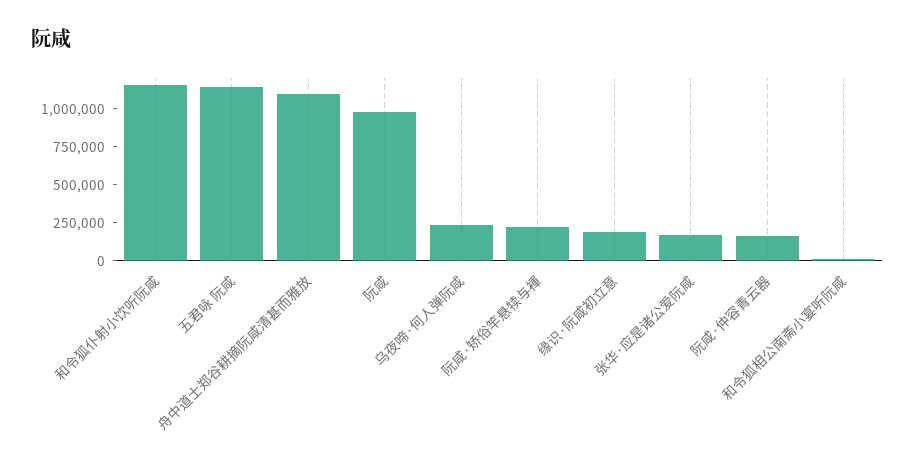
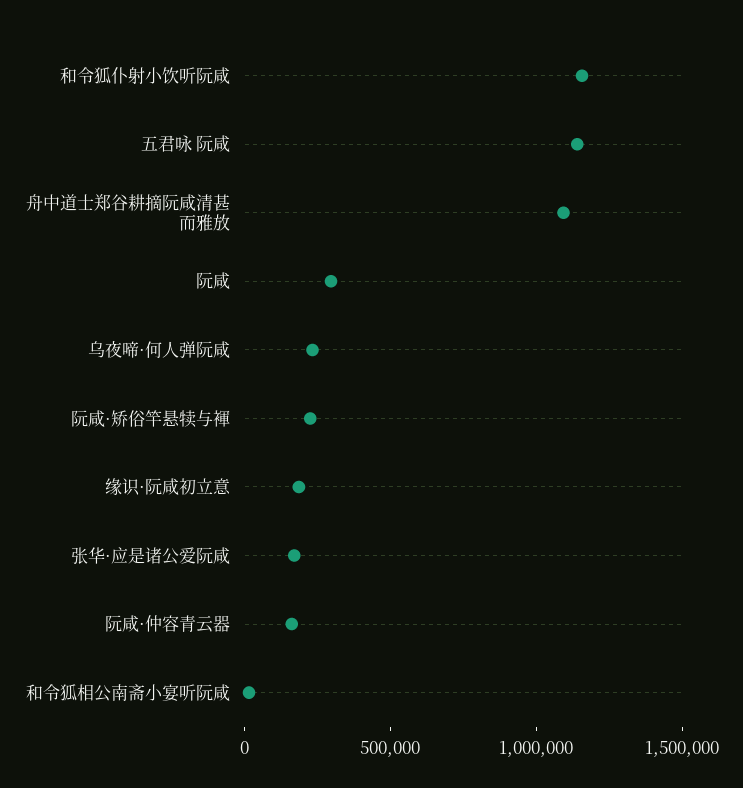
阮咸: 1000000 -> 300000

